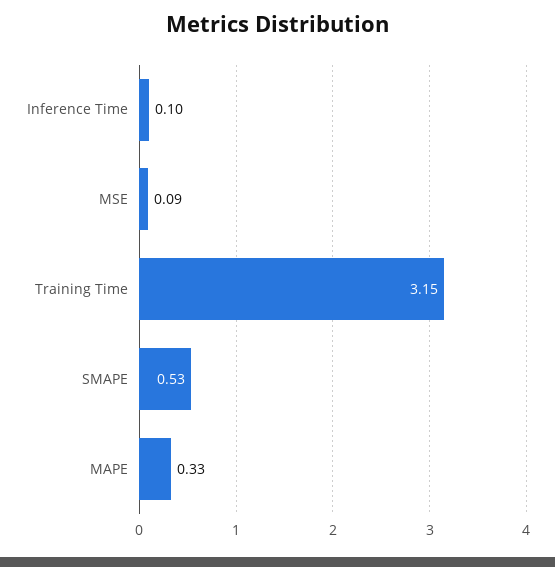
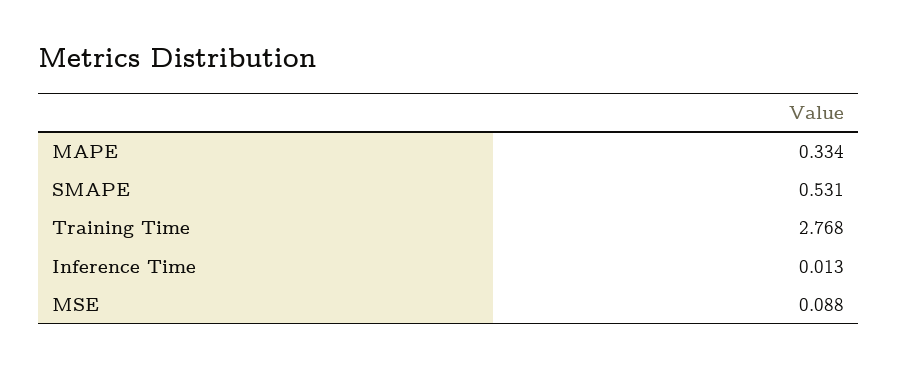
Inference Time: 0.1 -> 0.013
Training Time: 3.15 -> 2.768

